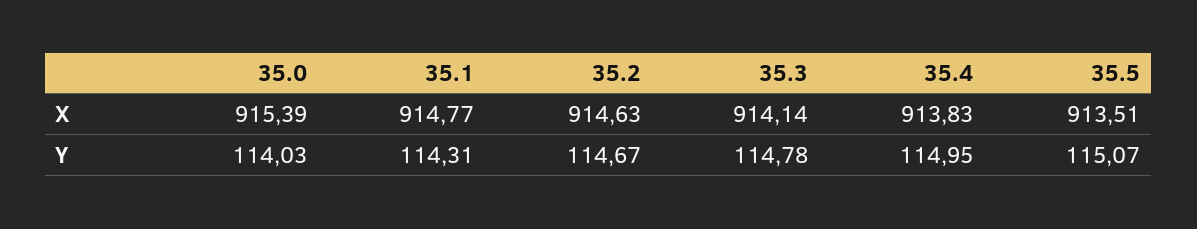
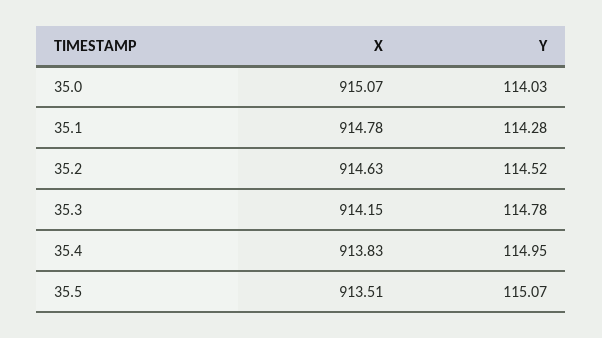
35.0, X: 915.39 -> 915.07
35.1, X: 914.77 -> 914.78
35.3, X: 914.14 -> 914.15
35.1, Y: 114.31 -> 114.28
35.2, Y: 114.67 -> 114.52

